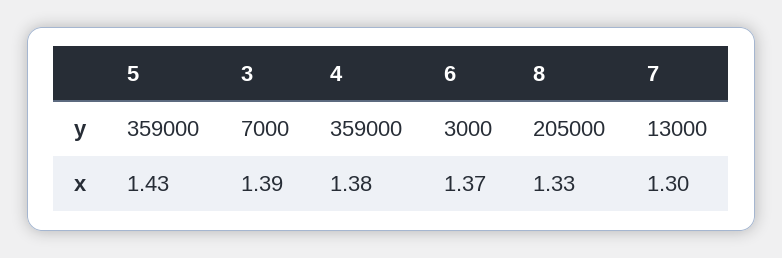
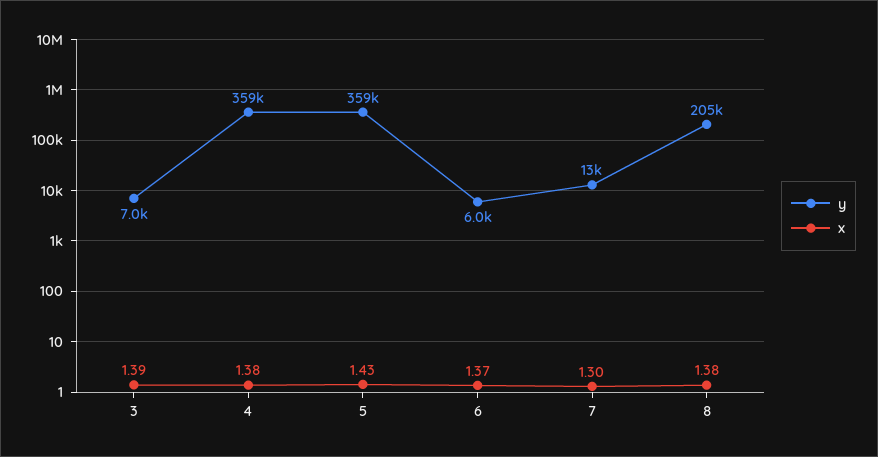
y, 6: 3000 -> 6000
x, 8: 1.33 -> 1.38

